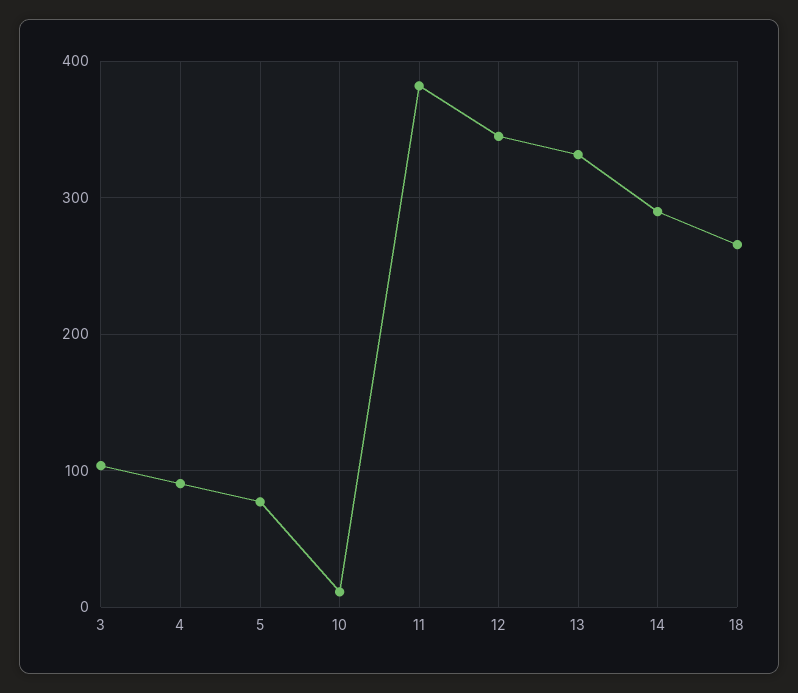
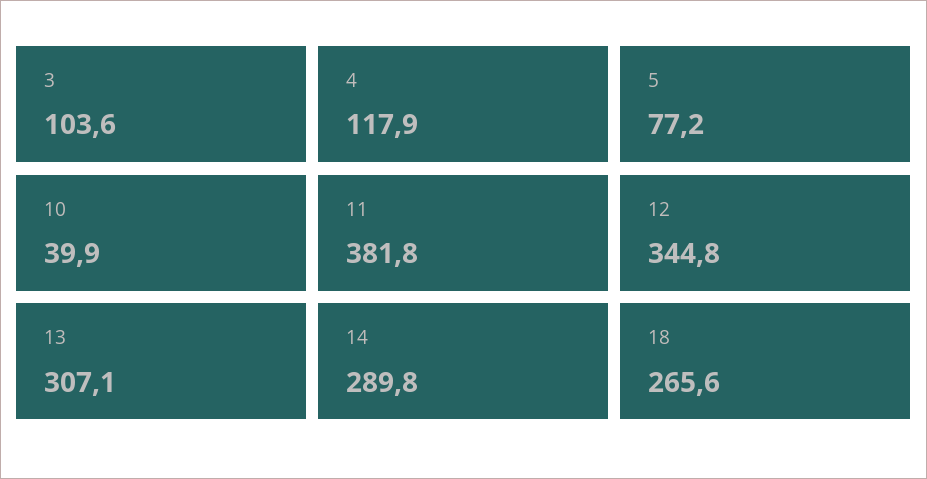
4: 90 -> 117.9
10: 10 -> 39.9
13: 330 -> 307.1

